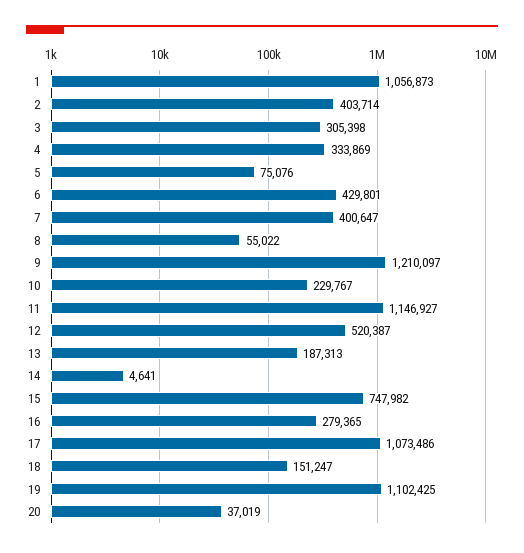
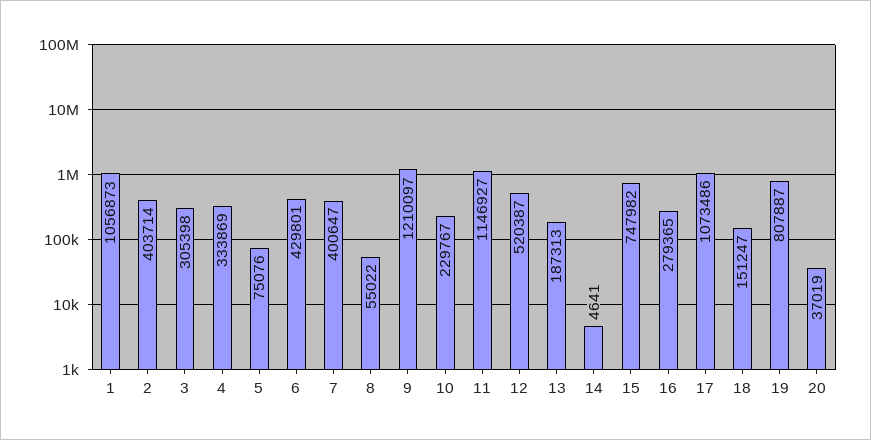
19: 1102425 -> 807887

